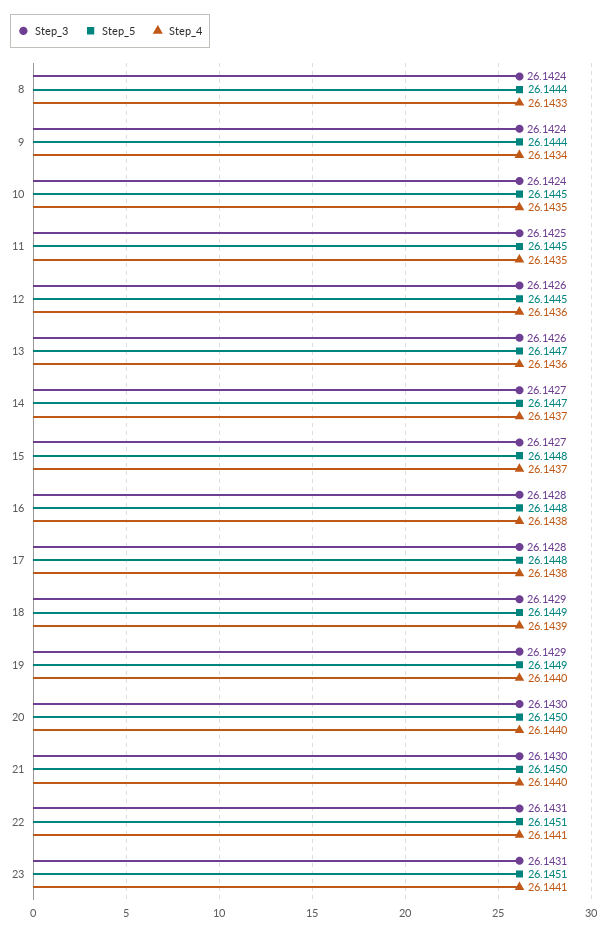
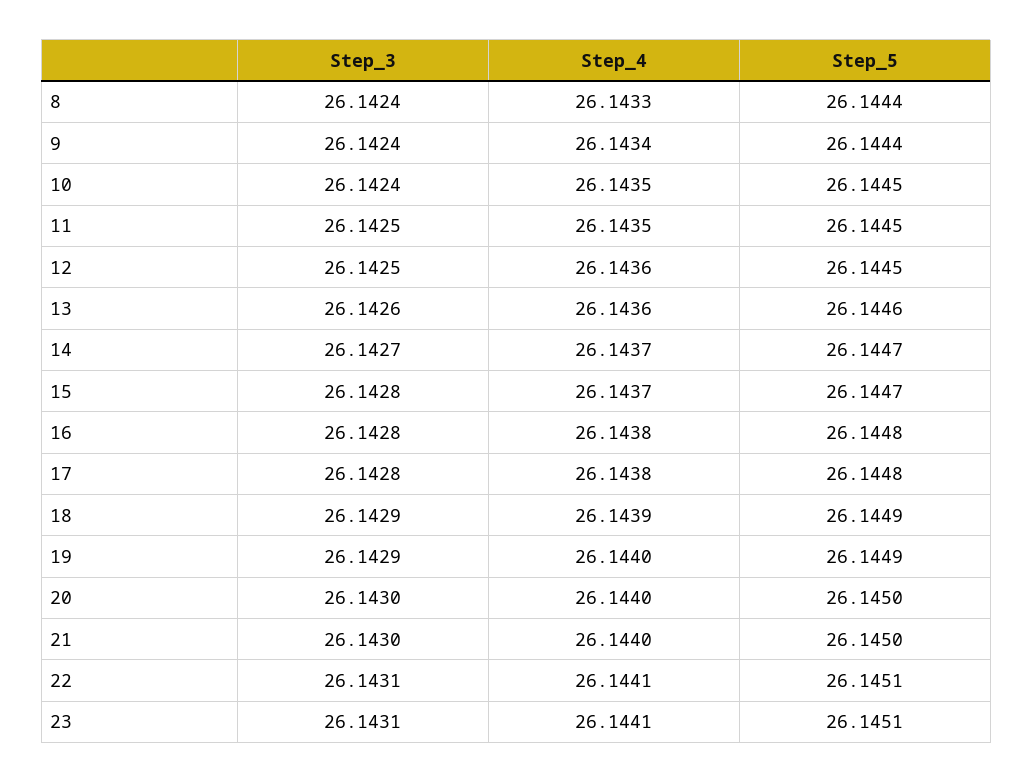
Step_3, 12: 26.1426 -> 26.1425
Step_5, 13: 26.1447 -> 26.1446
Step_3, 15: 26.1427 -> 26.1428
Step_5, 15: 26.1448 -> 26.1447

